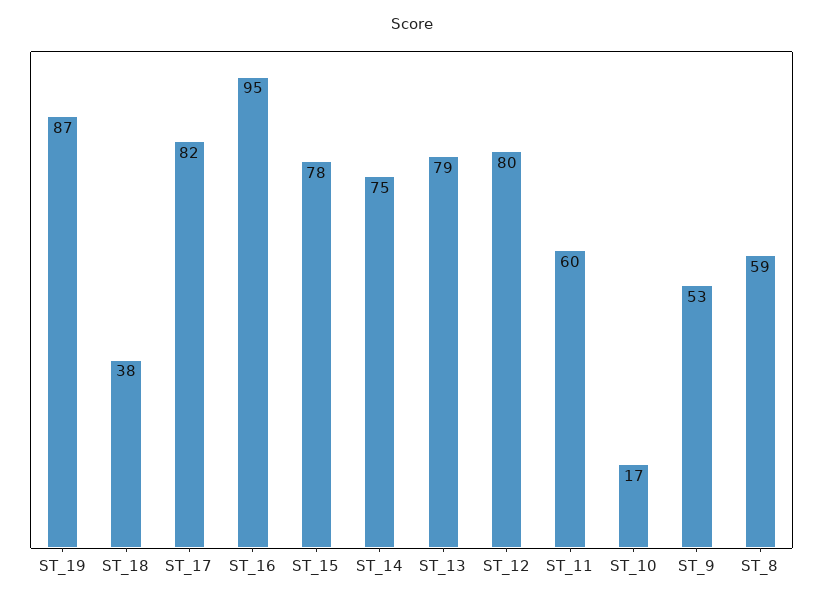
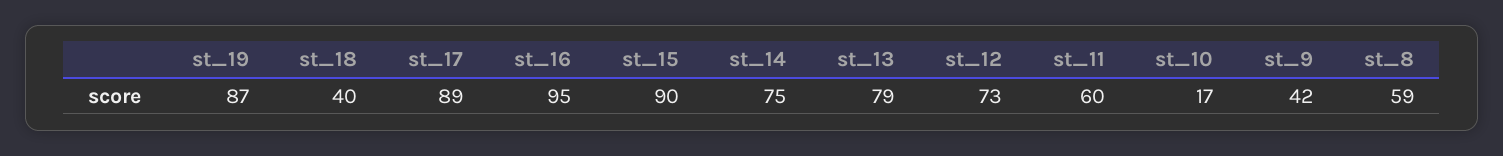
ST_18: 38 -> 40
ST_17: 82 -> 89
ST_15: 78 -> 90
ST_12: 80 -> 73
ST_9: 53 -> 42

